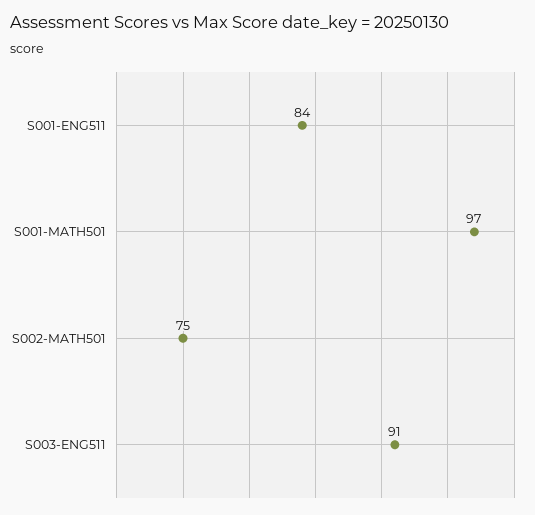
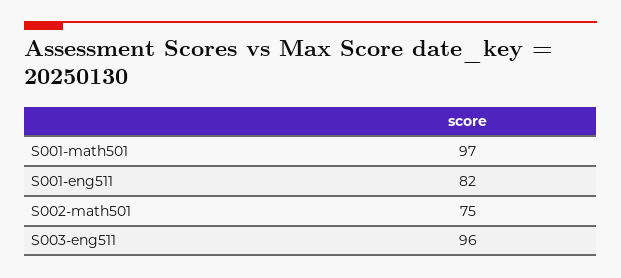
S001-ENG511: 84 -> 82
S003-ENG511: 91 -> 96

